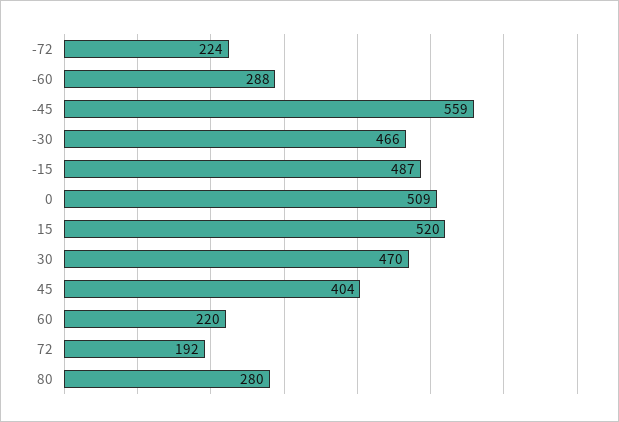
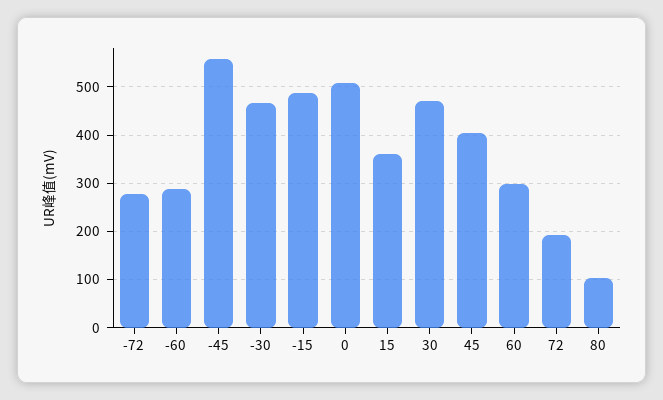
-72: 224 -> 280
15: 520 -> 360
60: 220 -> 300
80: 280 -> 100

